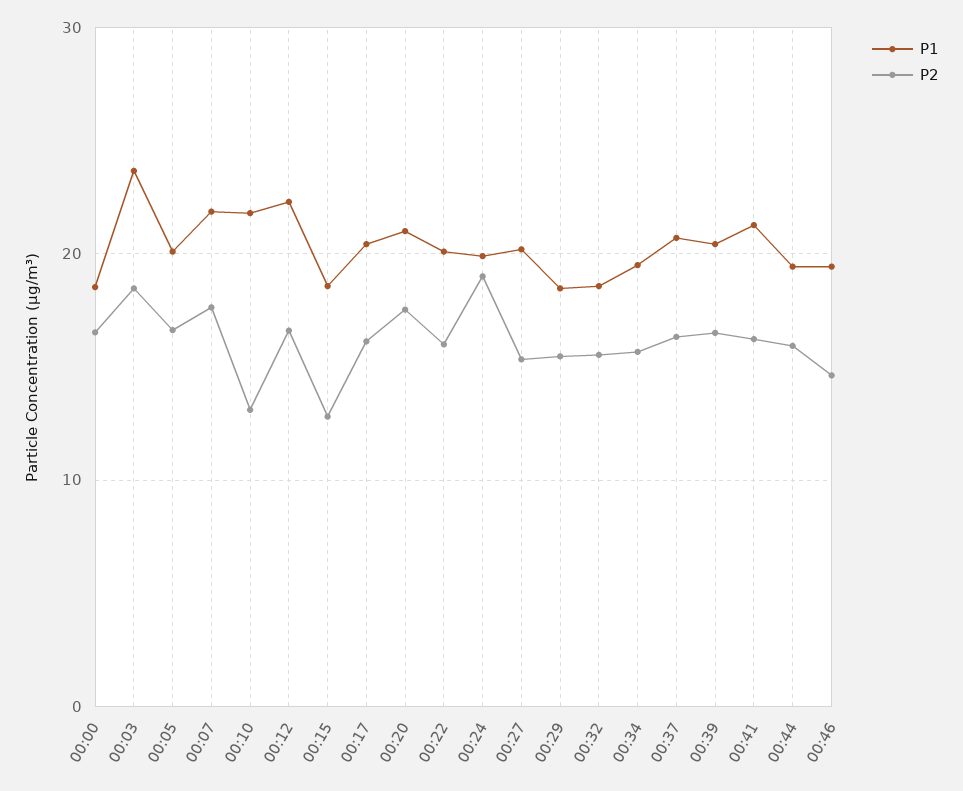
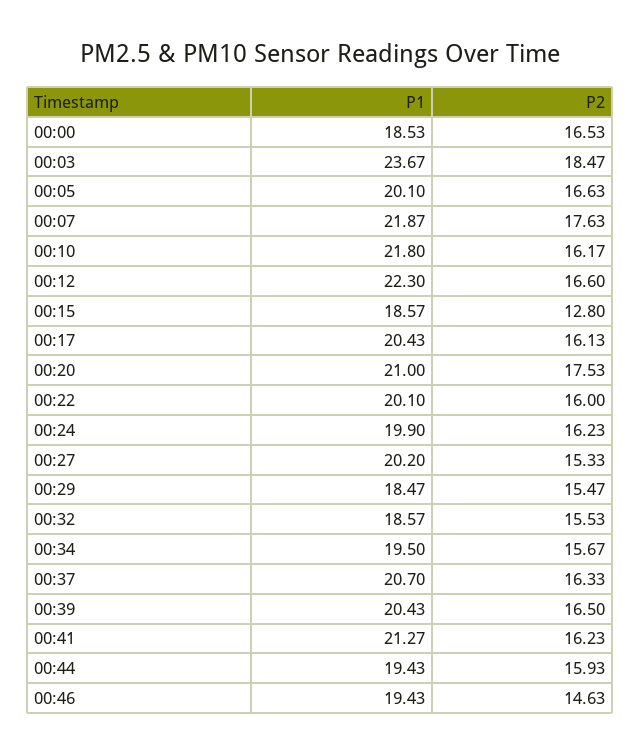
P2, 00:10: 13 -> 16.17
P2, 00:24: 19 -> 16.23

